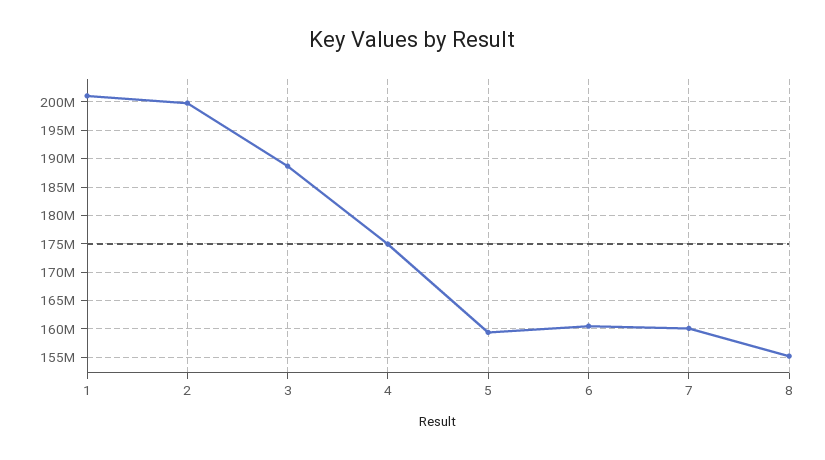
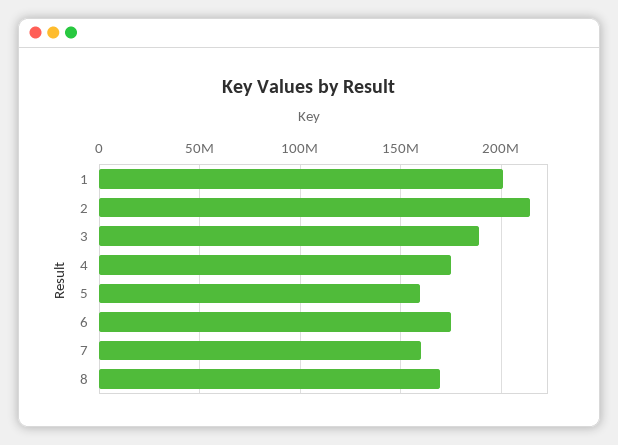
2: 200000000 -> 215000000
6: 160000000 -> 175000000
8: 155000000 -> 170000000

